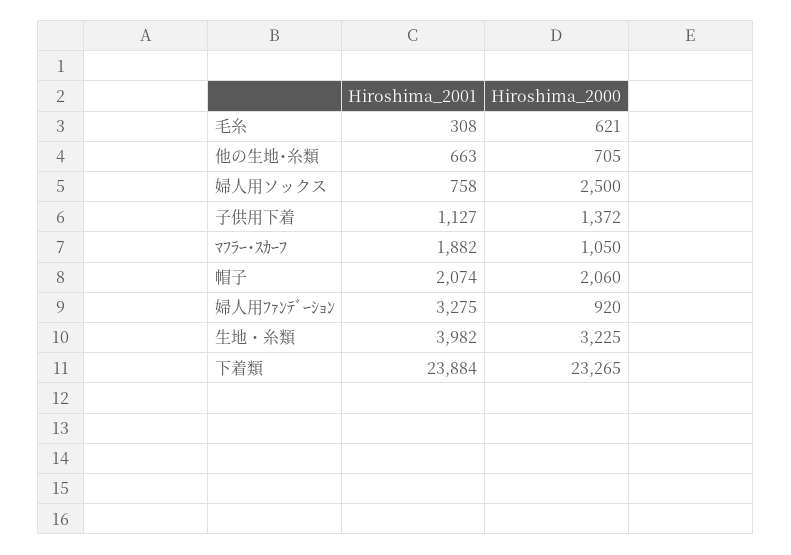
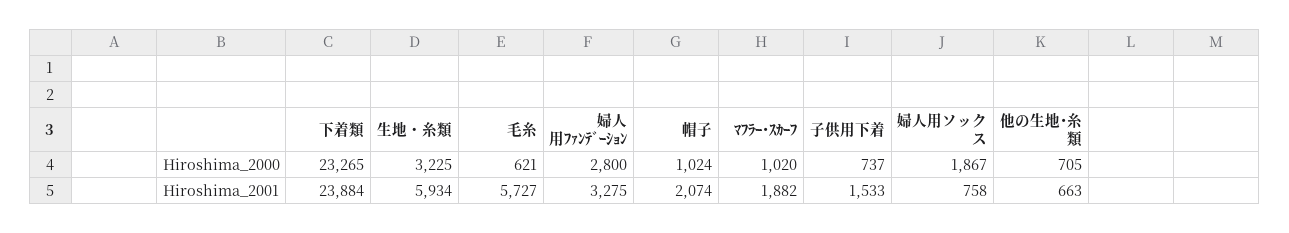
Hiroshima_2001, 毛糸: 308 -> 5727
Hiroshima_2000, 婦人用ソックス: 2500 -> 1867
Hiroshima_2001, 子供用下着: 1127 -> 1533
Hiroshima_2000, 子供用下着: 1372 -> 737
Hiroshima_2000, ﾏﾌﾗｰ･ｽｶｰﾌ: 1050 -> 1020
Hiroshima_2000, 帽子: 2060 -> 1024
Hiroshima_2000, 婦人用ﾌｧﾝﾃﾞｰｼｮﾝ: 920 -> 2800
Hiroshima_2001, 生地・糸類: 3982 -> 5934

